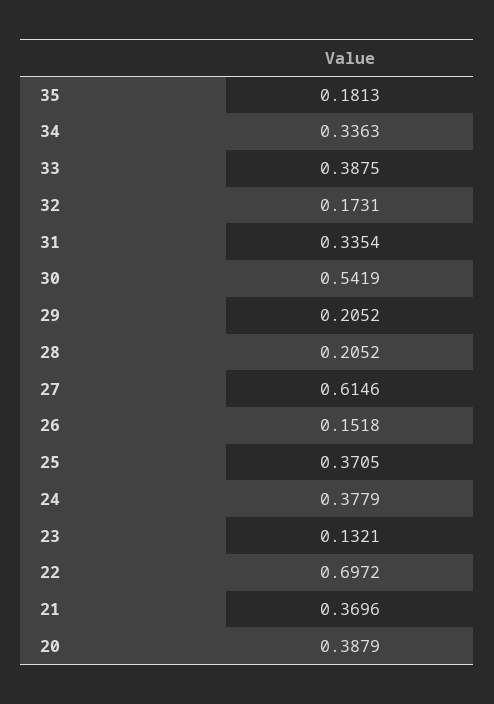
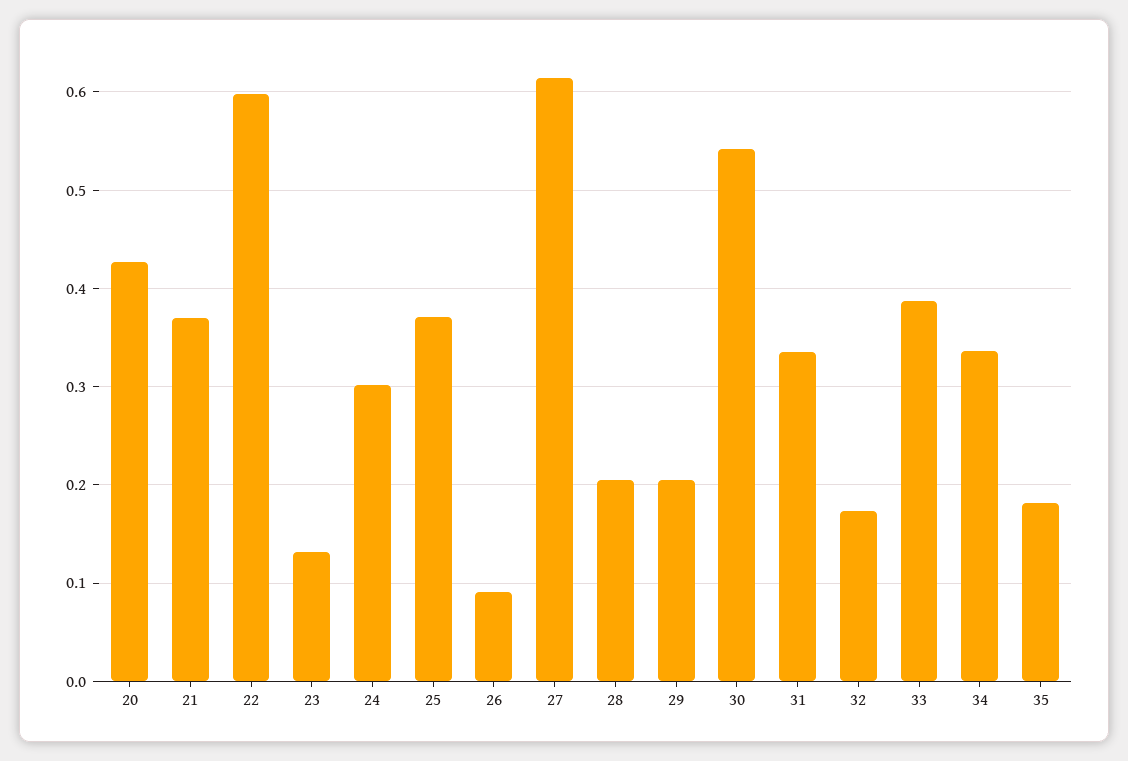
26: 0.1518 -> 0.09
24: 0.3779 -> 0.3
22: 0.6972 -> 0.6
20: 0.3879 -> 0.43

